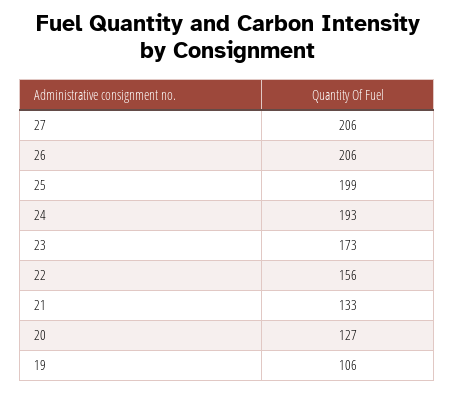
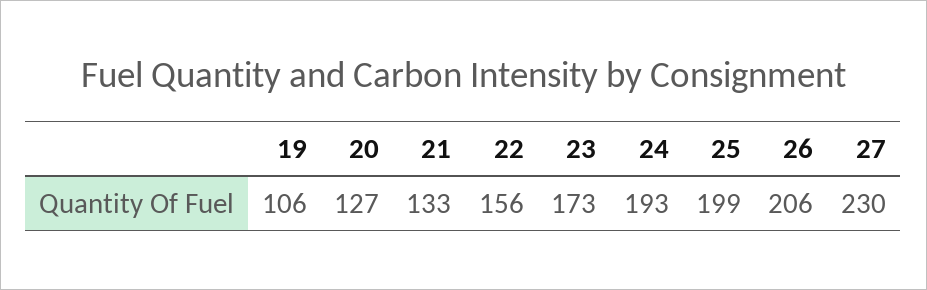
27: 206 -> 230

